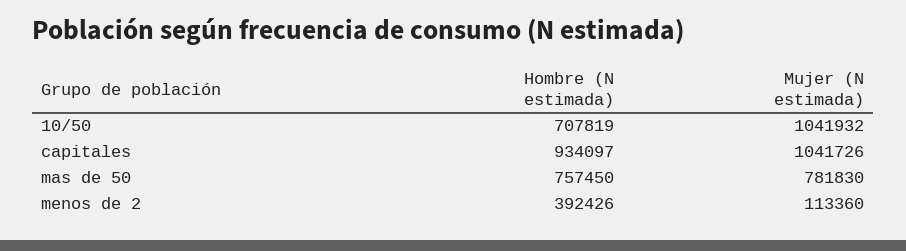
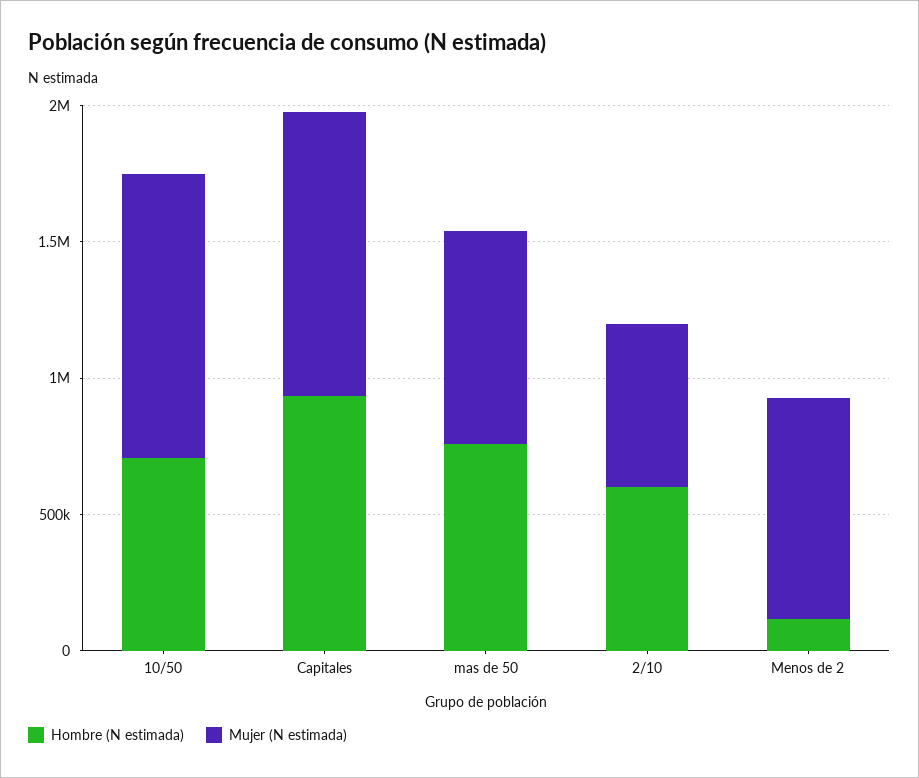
Hombre (N estimada), menos de 2: 392426 -> 100000
Mujer (N estimada), menos de 2: 113360 -> 800000
Hombre (N estimada), 2/10: none -> 600000
Mujer (N estimada), 2/10: none -> 600000

